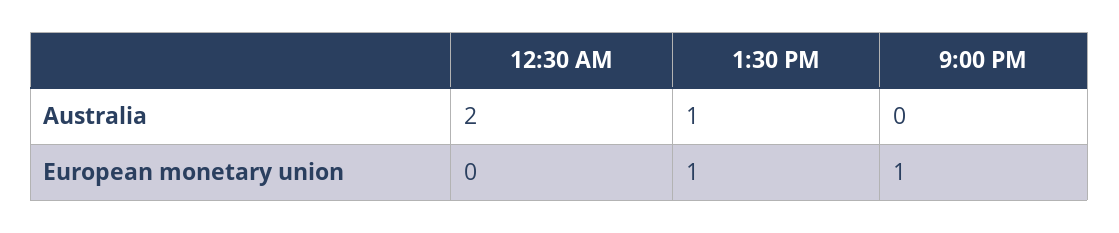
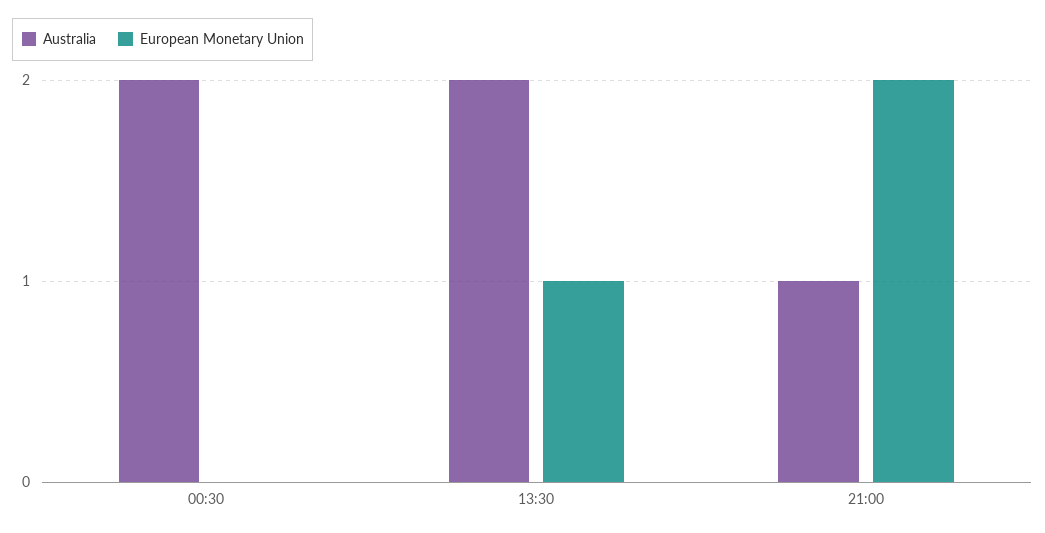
Australia, 1:30 PM: 1 -> 2
Australia, 9:00 PM: 0 -> 1
European monetary union, 9:00 PM: 1 -> 2

